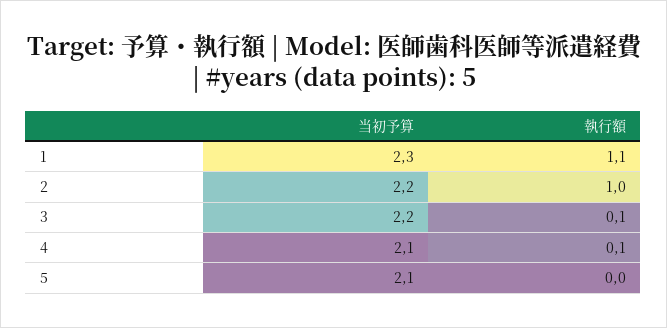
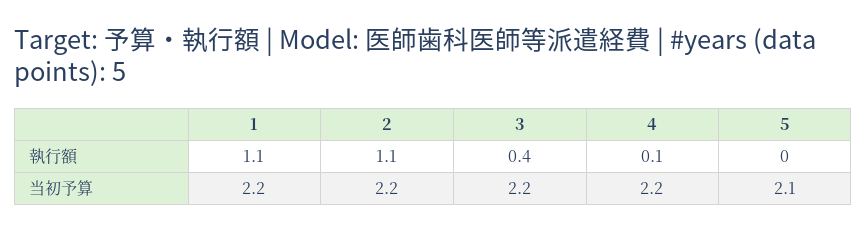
当初予算, 1: 2.3 -> 2.2
執行額, 2: 1 -> 1.1
執行額, 3: 0.1 -> 0.4
当初予算, 4: 2.1 -> 2.2

